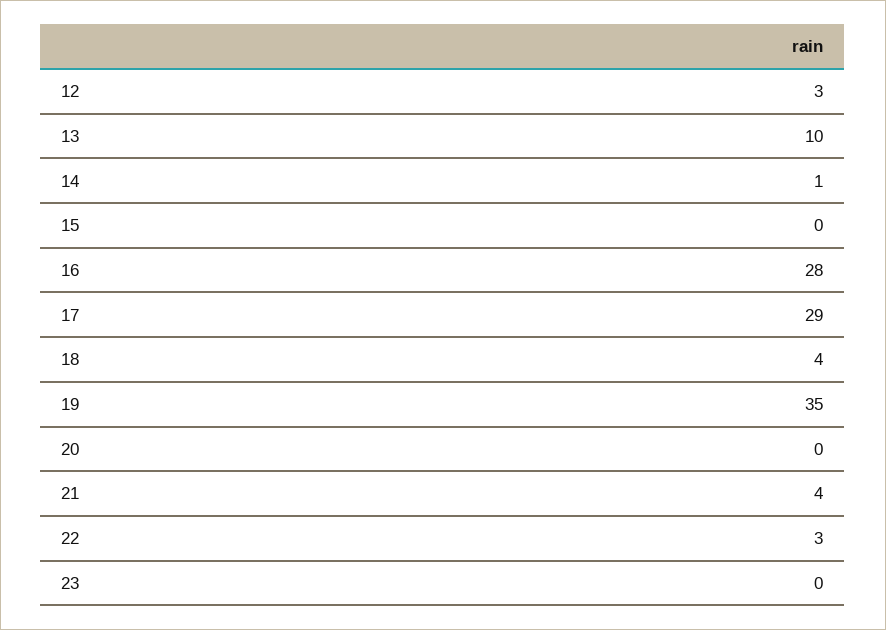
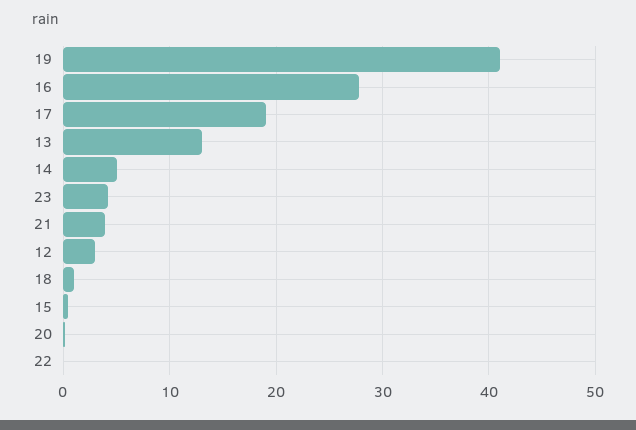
13: 10 -> 13
14: 1 -> 5
17: 29 -> 19
18: 4 -> 1
19: 35 -> 41
22: 3 -> 0
23: 0 -> 4

